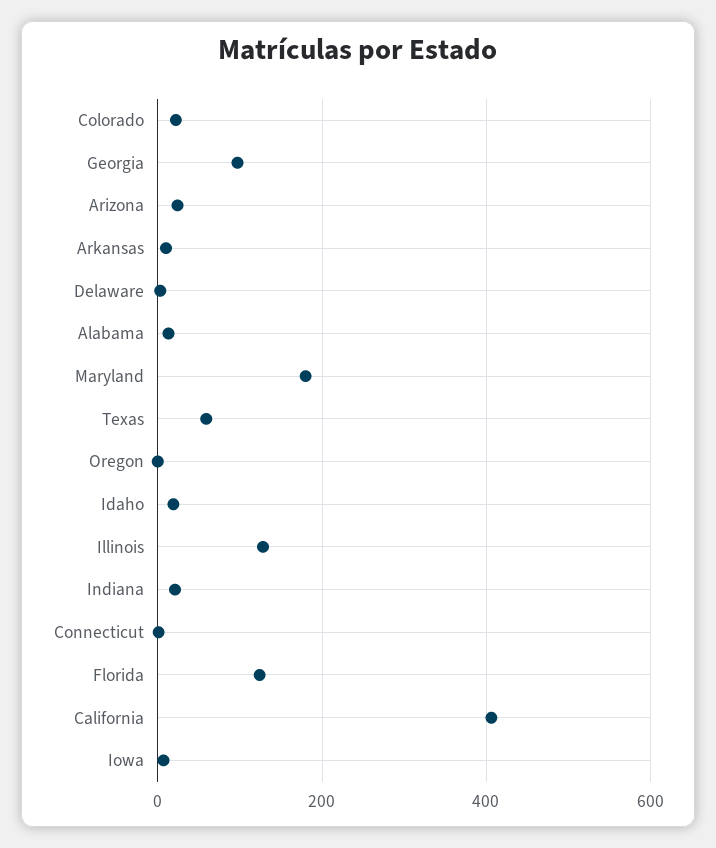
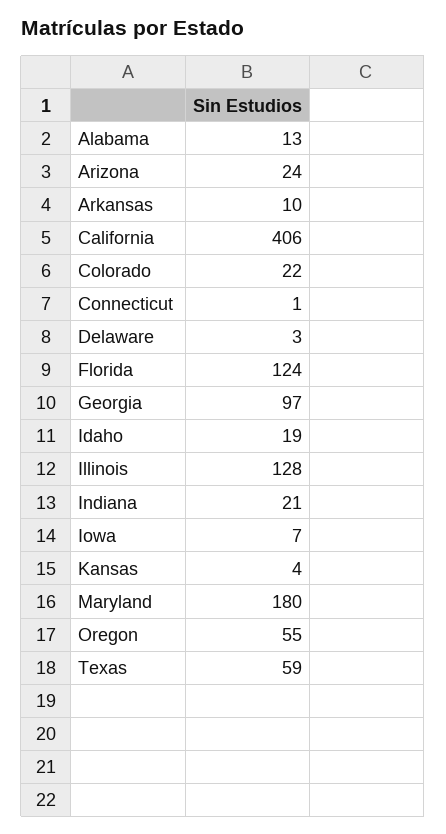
Oregon: 0 -> 55
Kansas: none -> 4

